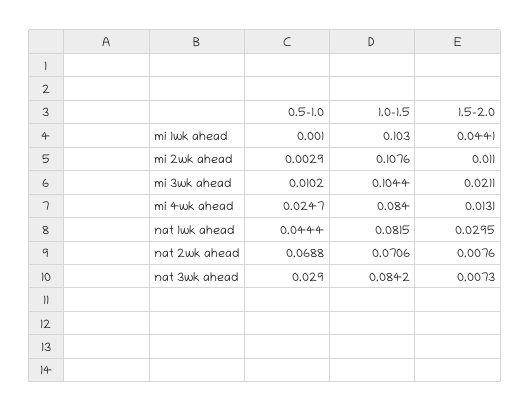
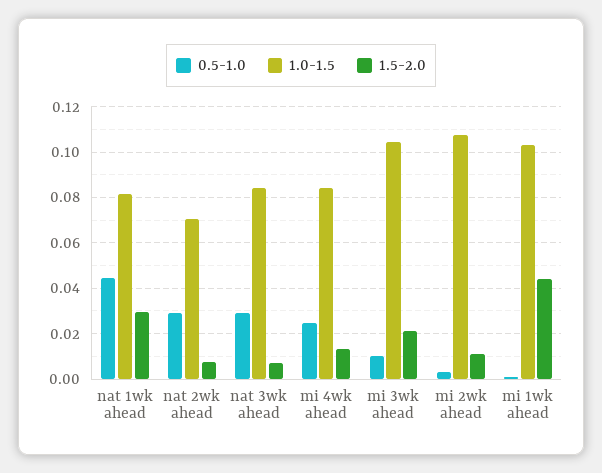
0.5-1.0, nat 2wk ahead: 0.0688 -> 0.03

